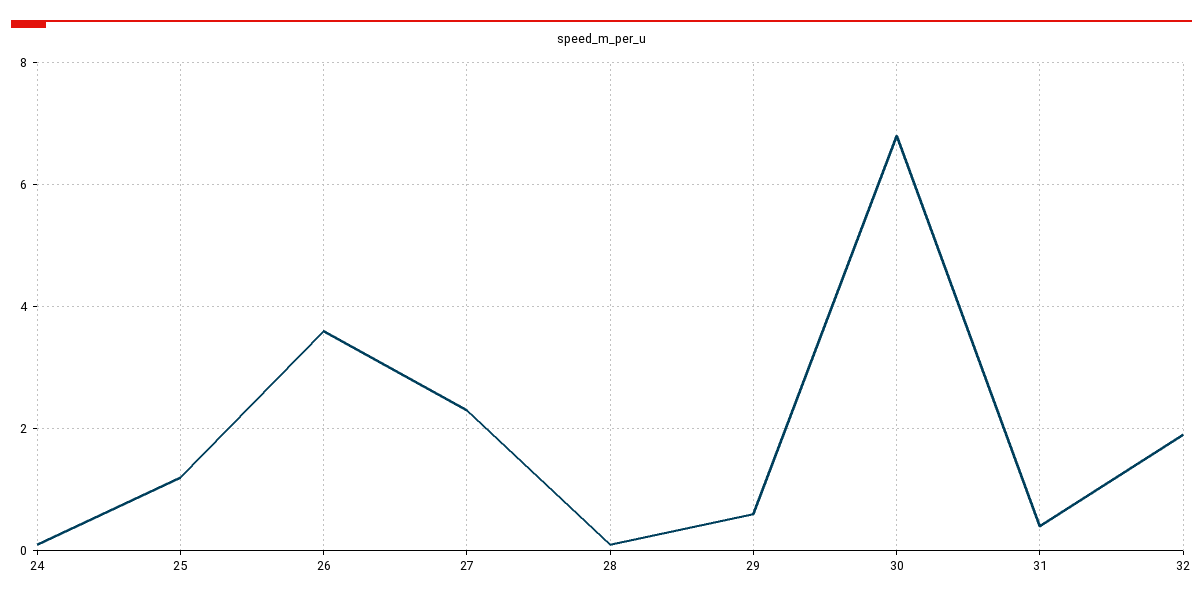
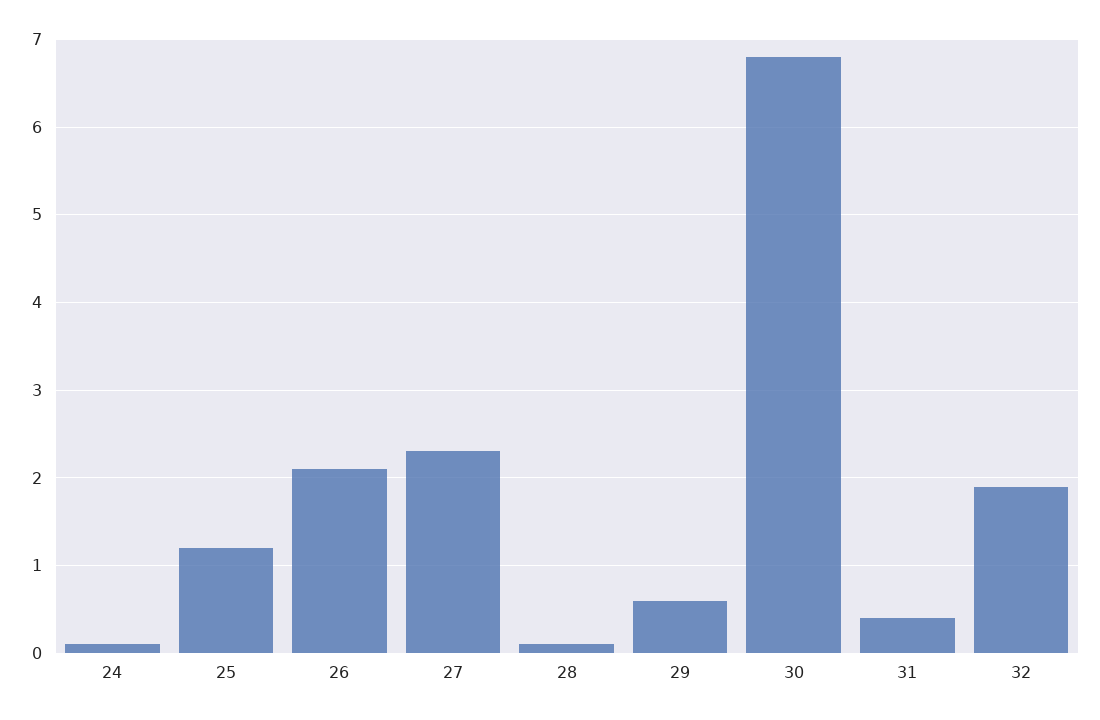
26: 3.5 -> 2.1

